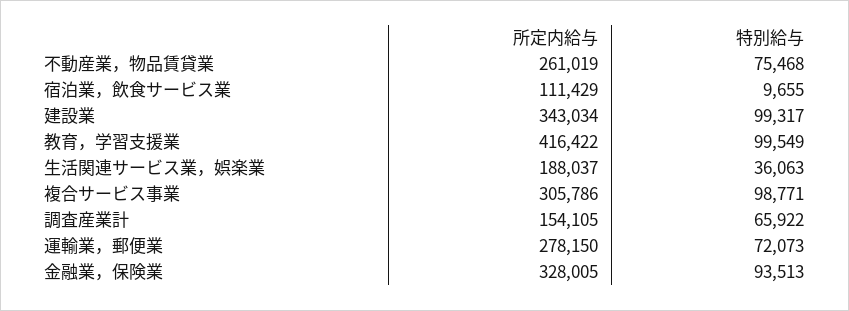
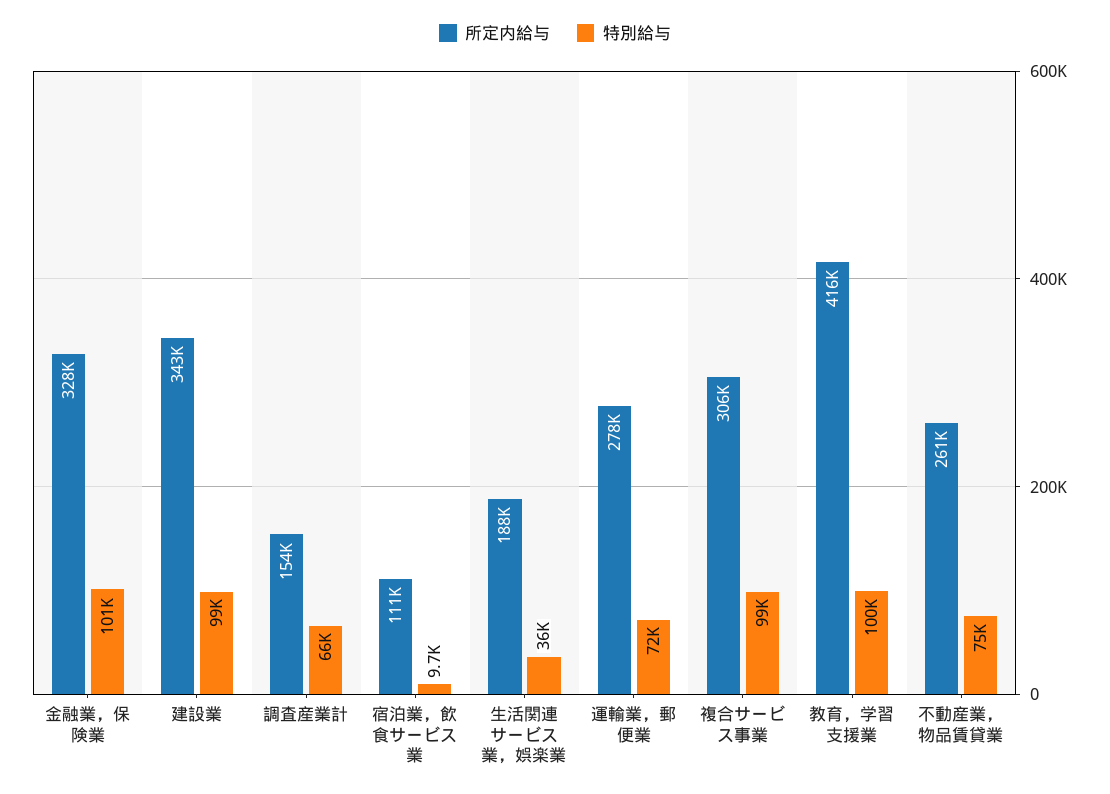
特別給与, 金融業，保険業: 93513 -> 101000

